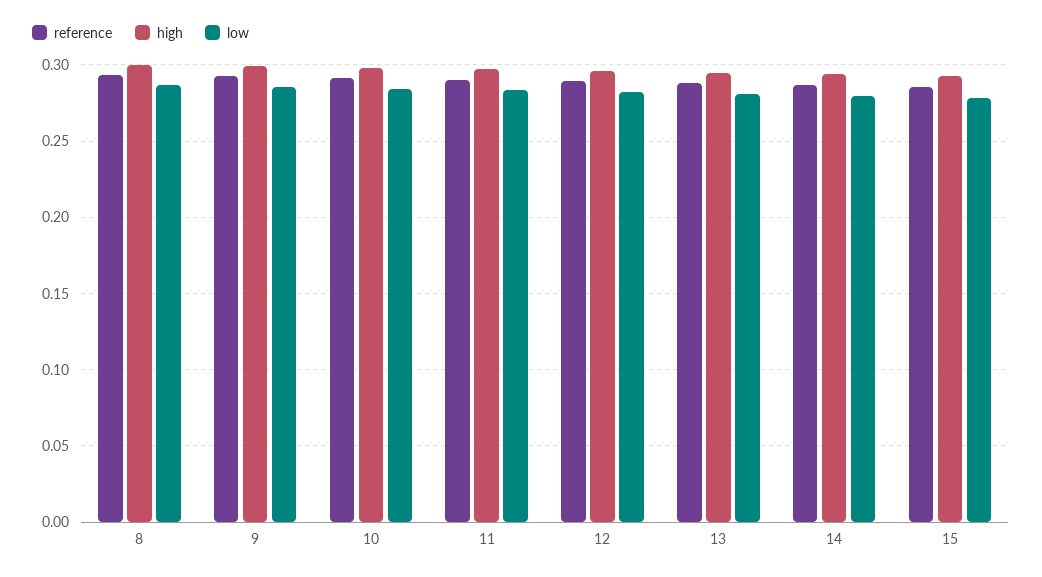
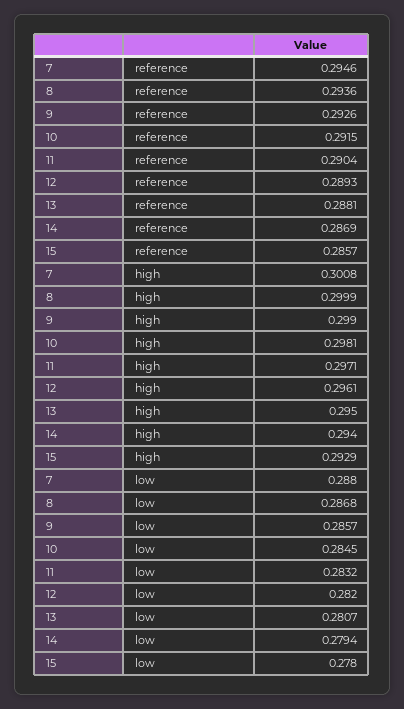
reference, 7: none -> 0.2946
high, 7: none -> 0.3008
low, 7: none -> 0.288

